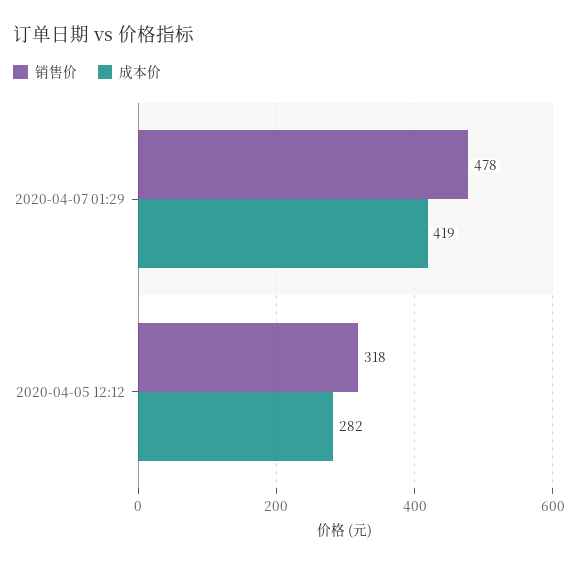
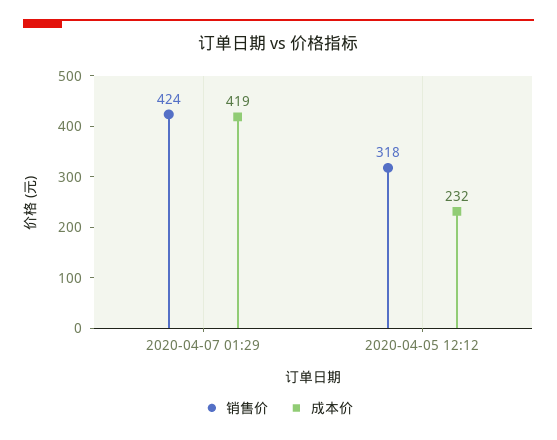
销售价, 2020-04-07 01:29: 478 -> 424
成本价, 2020-04-05 12:12: 282 -> 232

